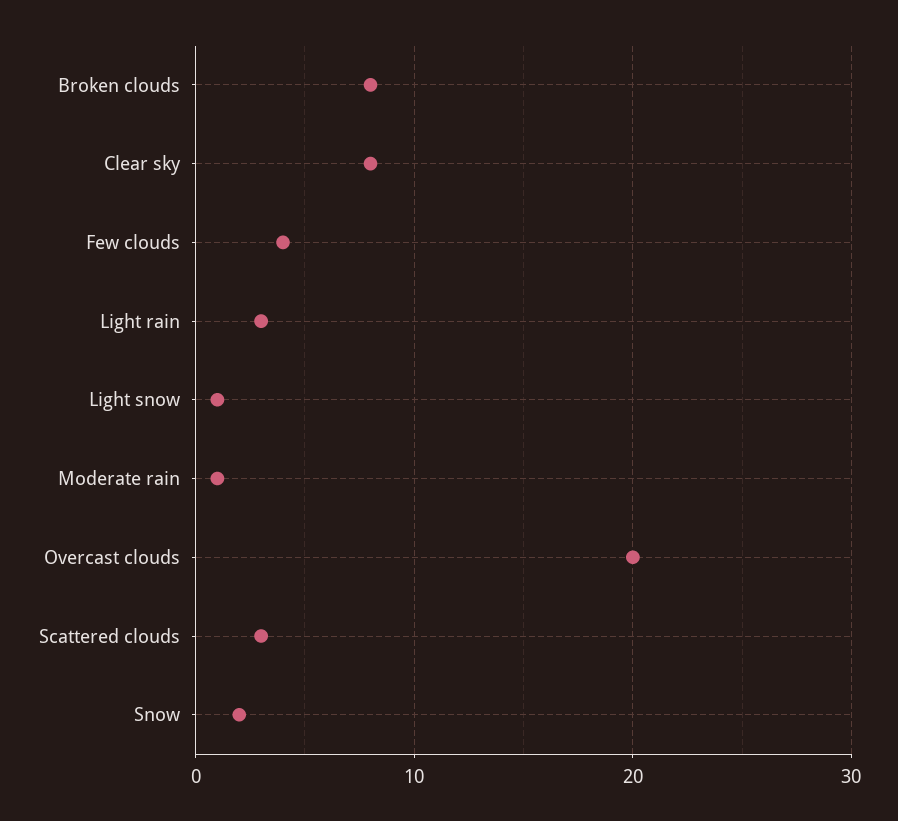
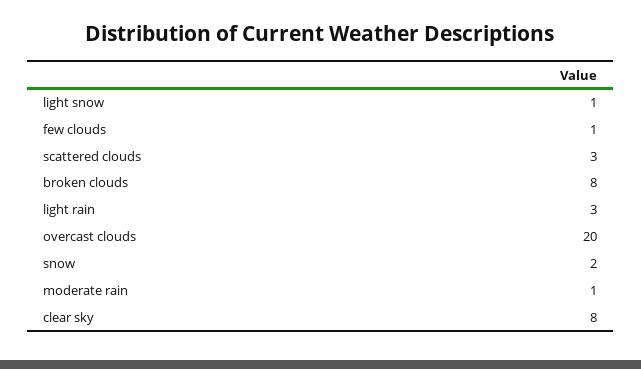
Few clouds: 4 -> 1

